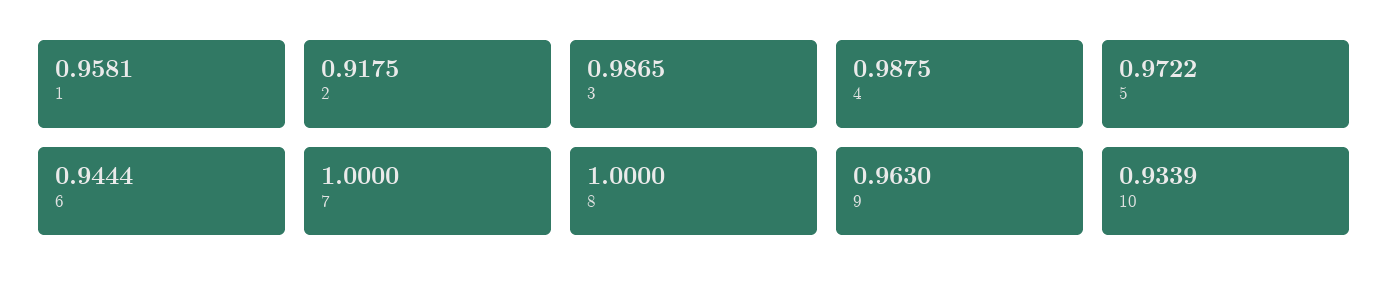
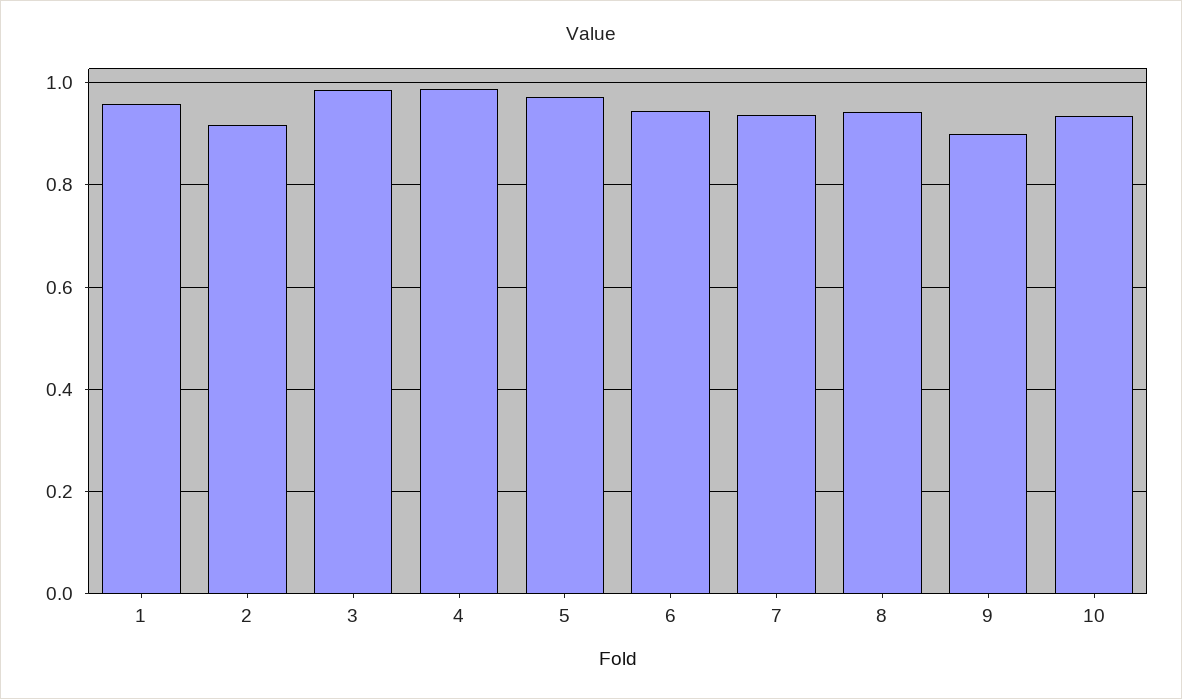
7: 1 -> 0.94
8: 1 -> 0.94
9: 0.963 -> 0.9

